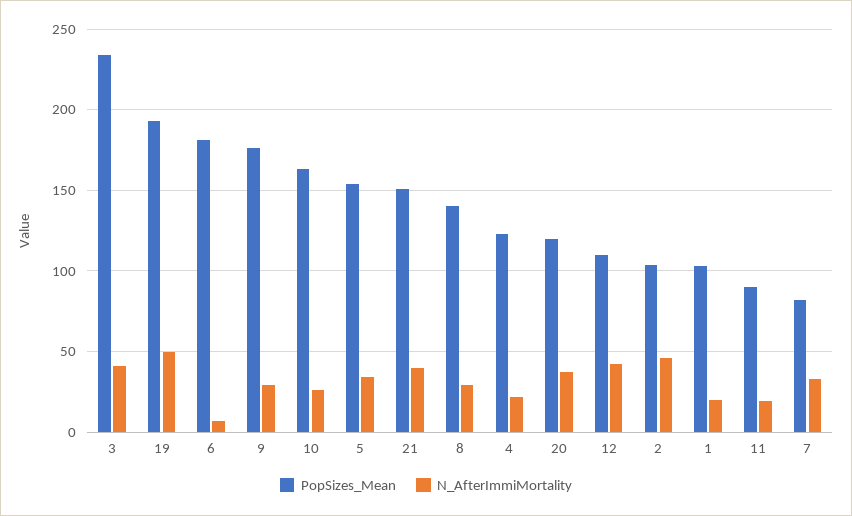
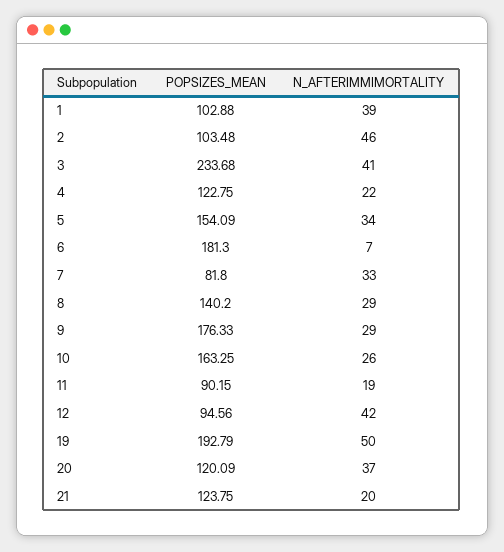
PopSizes_Mean, 21: 150 -> 123.75
N_AfterImmiMortality, 21: 40 -> 20
PopSizes_Mean, 12: 110 -> 94.56
N_AfterImmiMortality, 1: 20 -> 39

